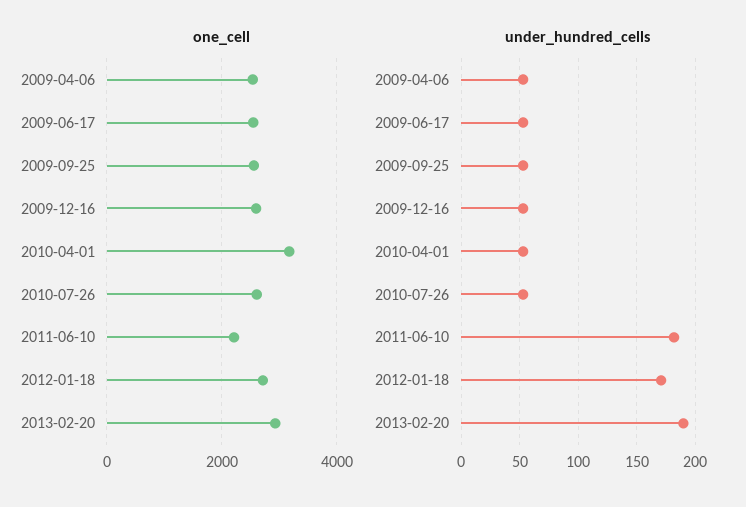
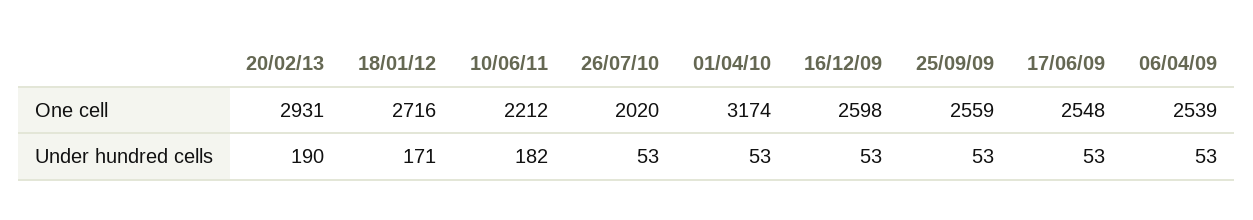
one_cell, 2010-07-26: 2600 -> 2020

